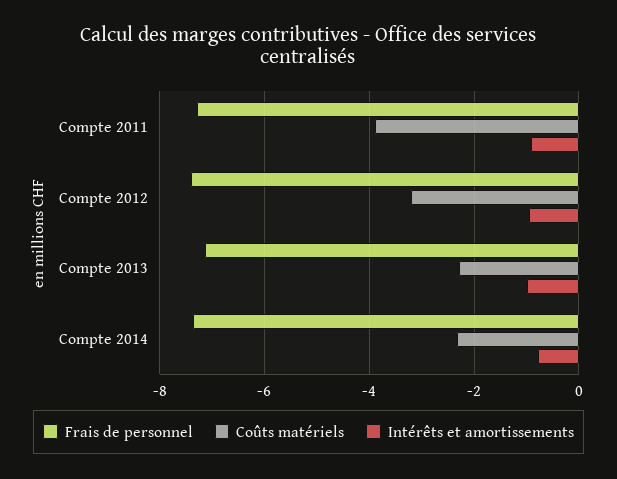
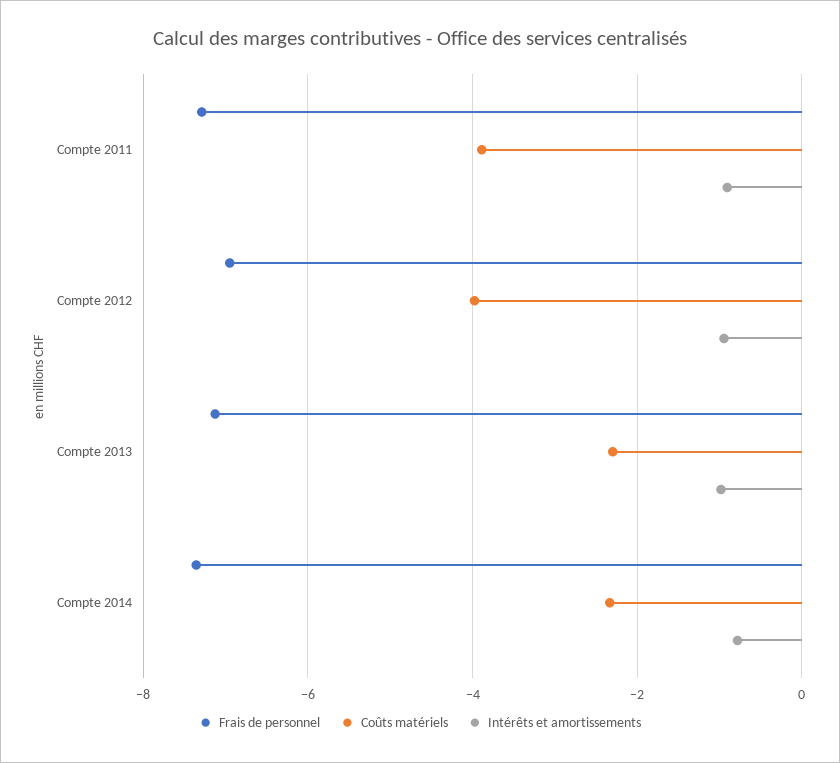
Frais de personnel, Compte 2012: -7.4 -> -7
Coûts matériels, Compte 2012: -3.2 -> -4

